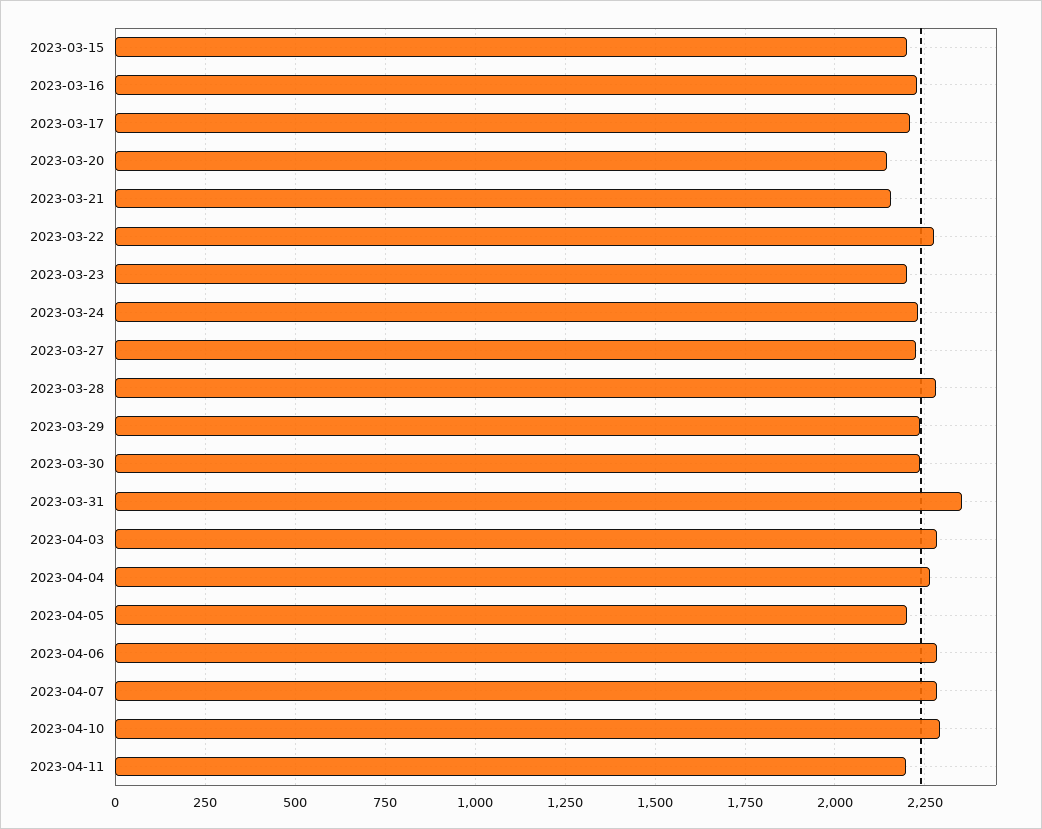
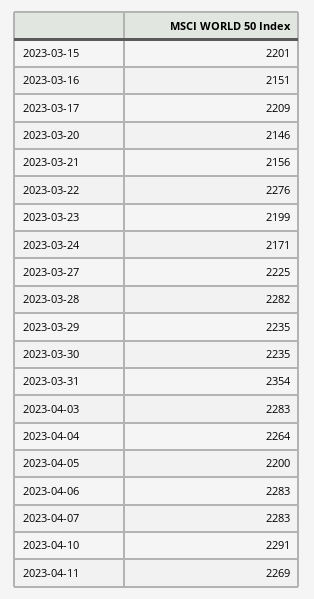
2023-03-16: 2225 -> 2151
2023-03-24: 2225 -> 2171
2023-04-11: 2200 -> 2269

